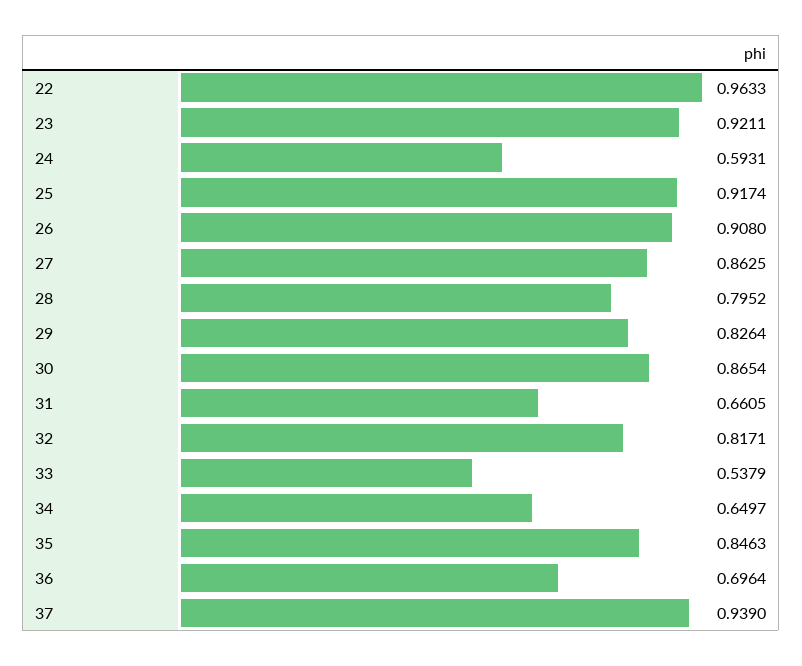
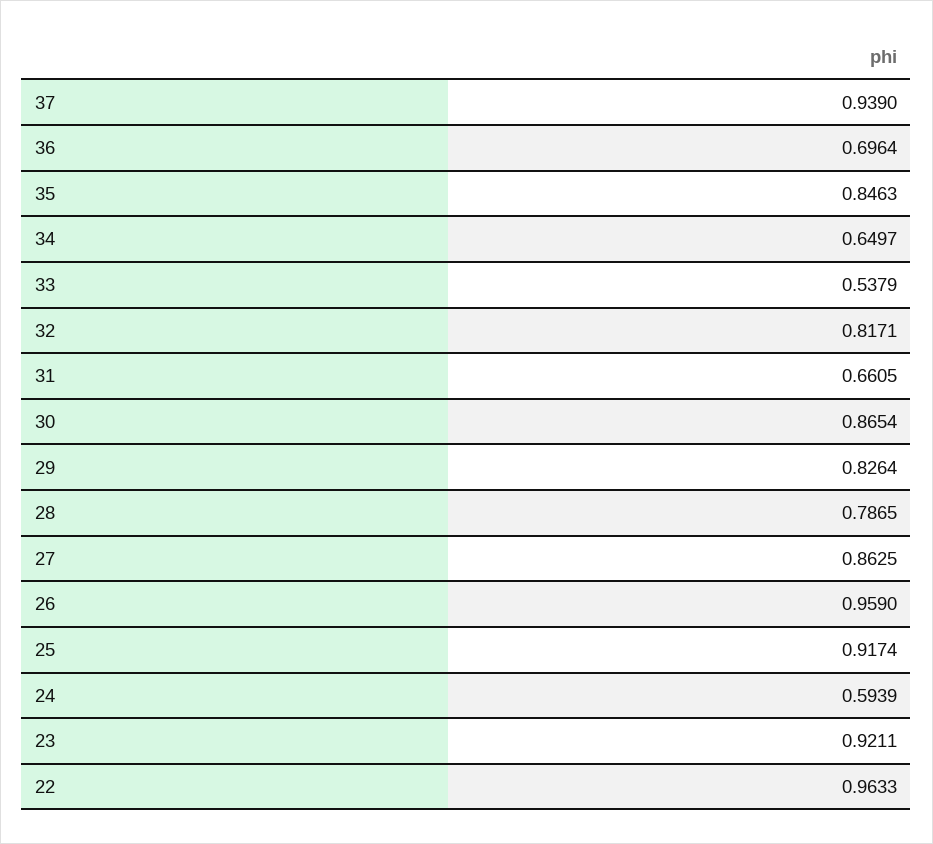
24: 0.5931 -> 0.5939
26: 0.908 -> 0.959
28: 0.7952 -> 0.7865

